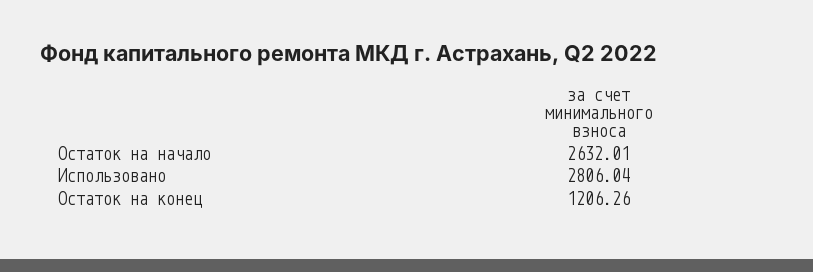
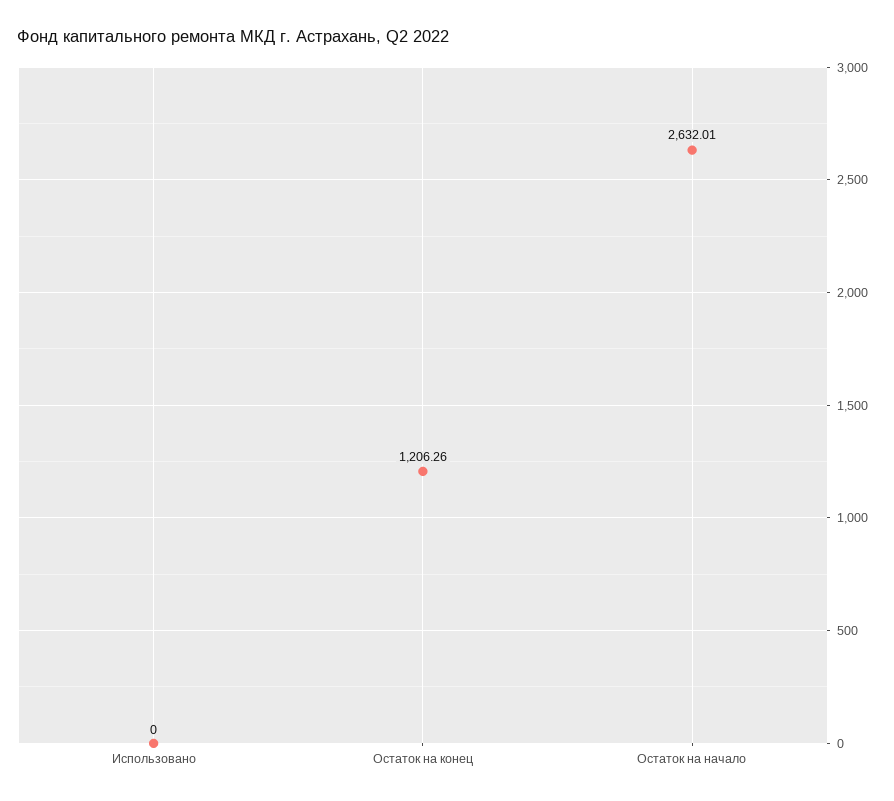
Использовано: 2806.04 -> 0

